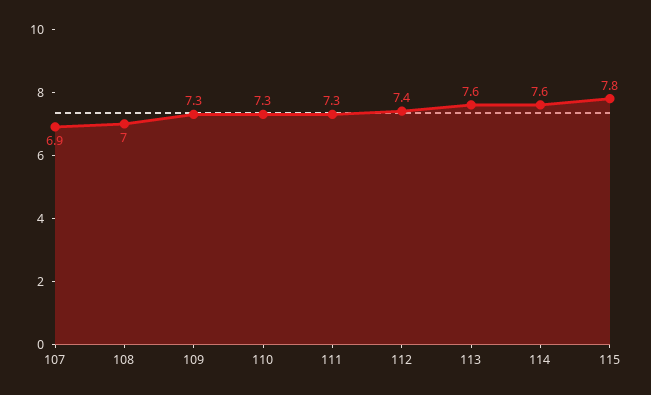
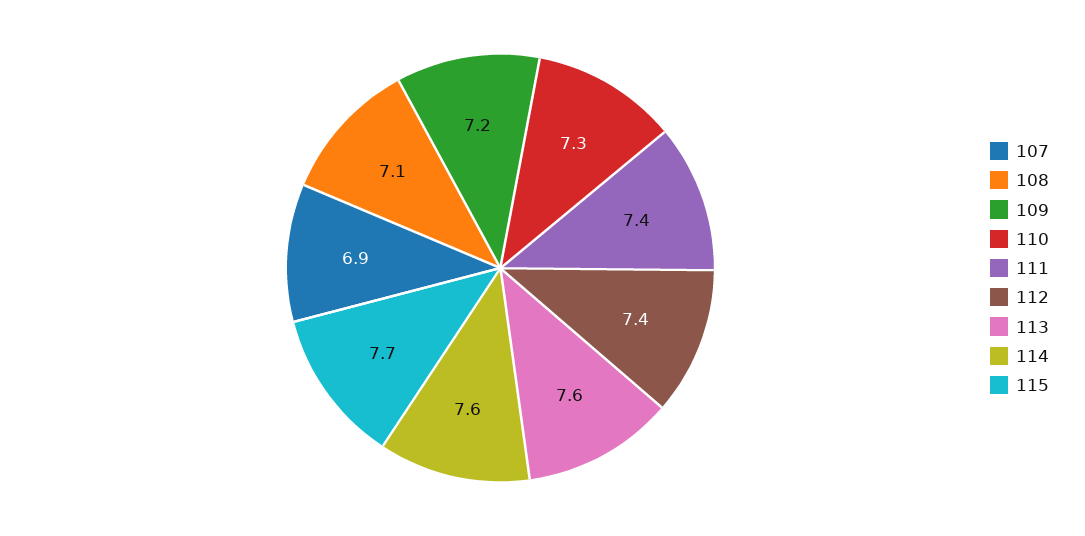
108: 7 -> 7.1
109: 7.3 -> 7.2
111: 7.3 -> 7.4
115: 7.8 -> 7.7

